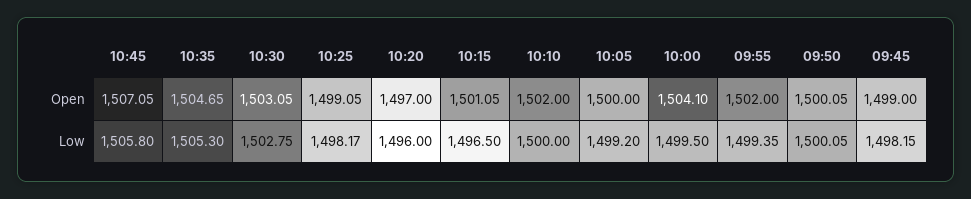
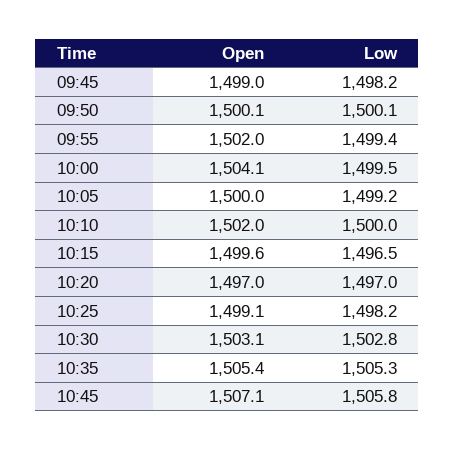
10:35, Open: 1504.65 -> 1505.4
10:15, Open: 1501.05 -> 1499.6
10:20, Low: 1496 -> 1497

